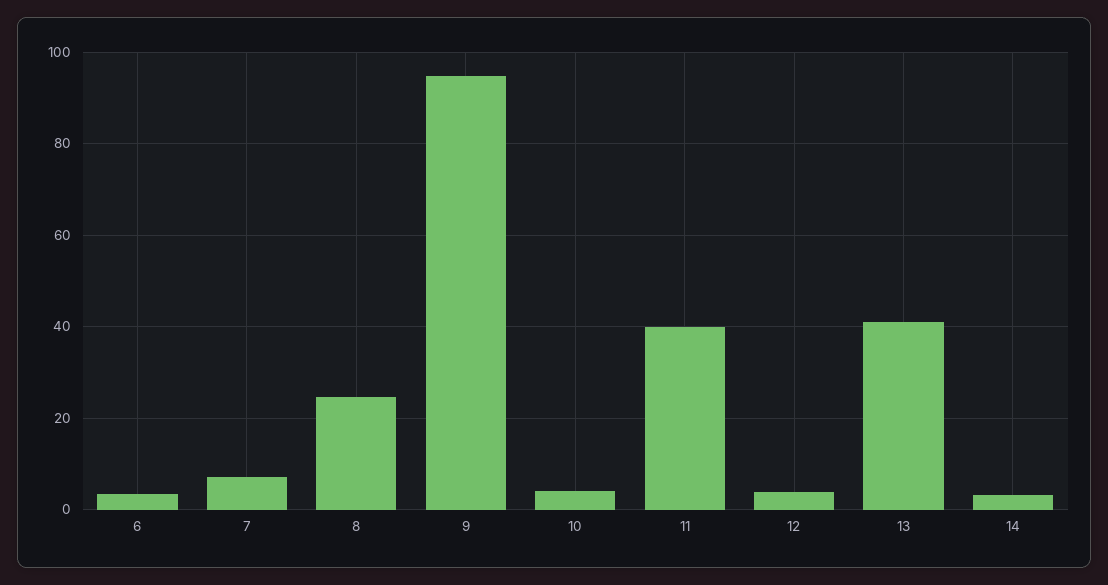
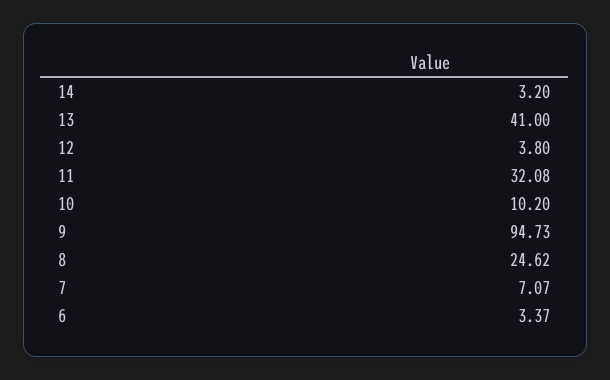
10: 4 -> 10.2
11: 40 -> 32.08

